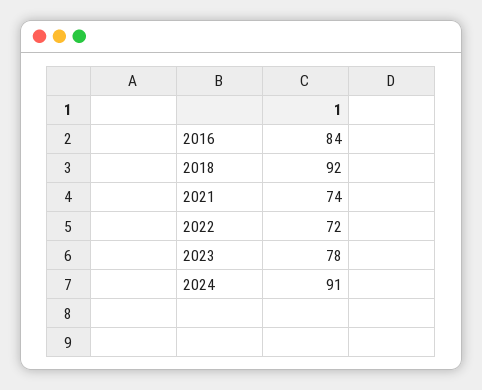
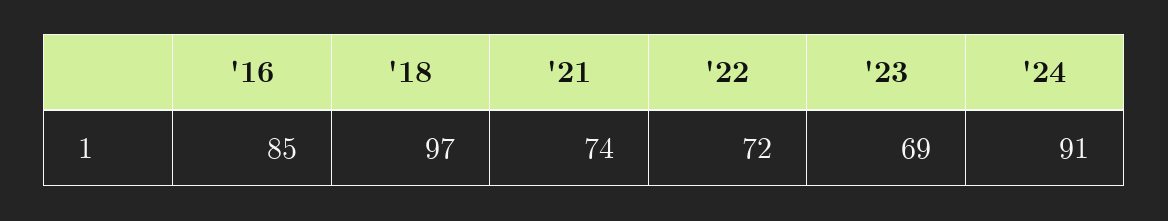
2016: 84 -> 85
2018: 92 -> 97
2023: 78 -> 69

